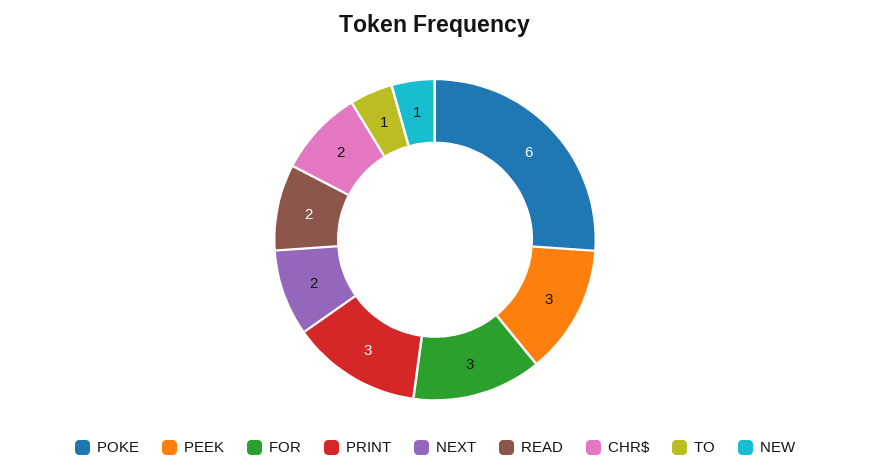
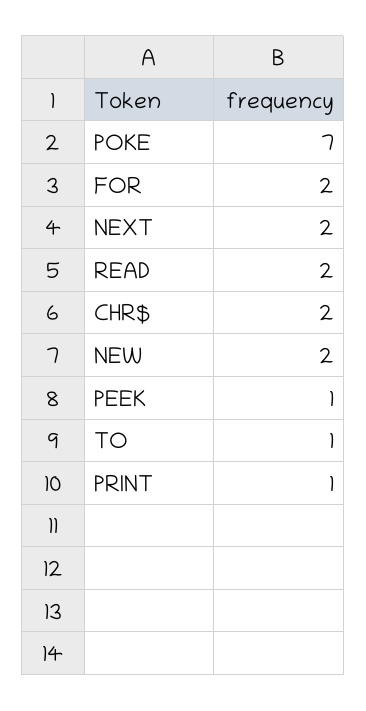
POKE: 6 -> 7
PEEK: 3 -> 1
FOR: 3 -> 2
PRINT: 3 -> 1
NEW: 1 -> 2

